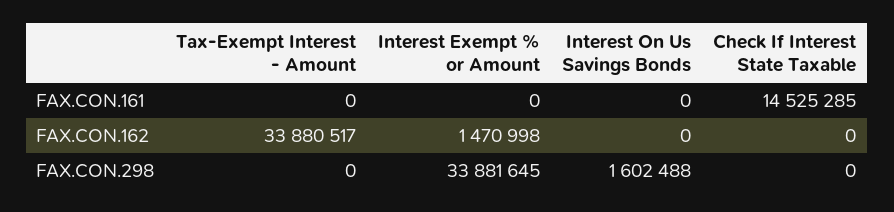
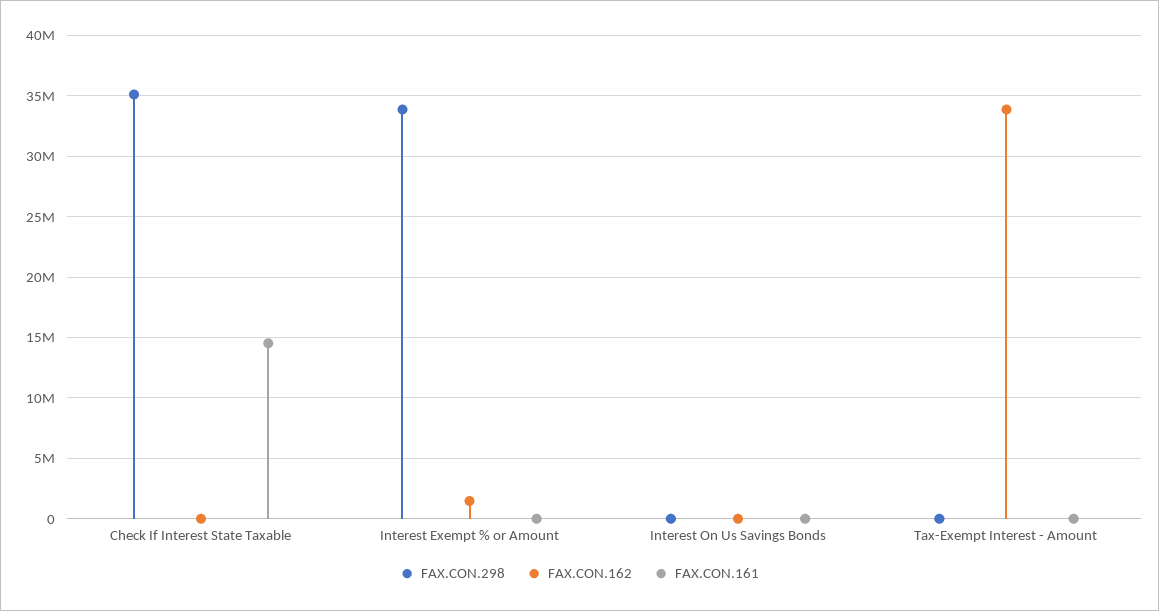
FAX.CON.298, Interest On Us Savings Bonds: 1602488 -> 0
FAX.CON.298, Check If Interest State Taxable: 0 -> 35000000

